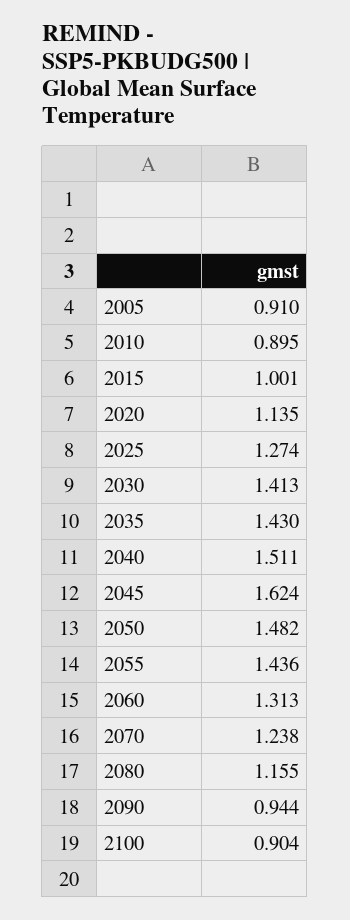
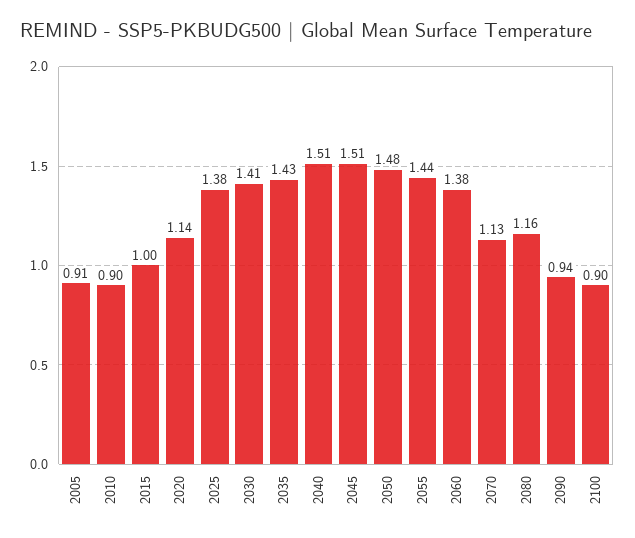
2025: 1.274 -> 1.38
2045: 1.624 -> 1.51
2060: 1.313 -> 1.38
2070: 1.238 -> 1.13

